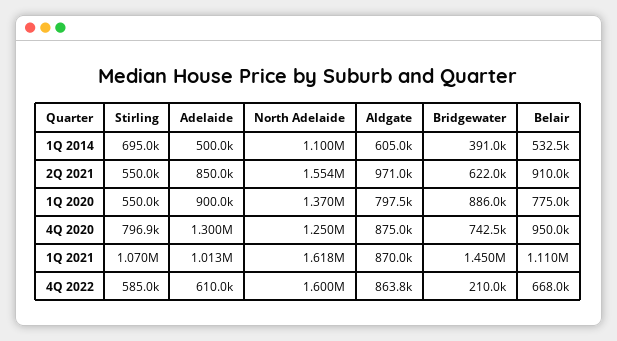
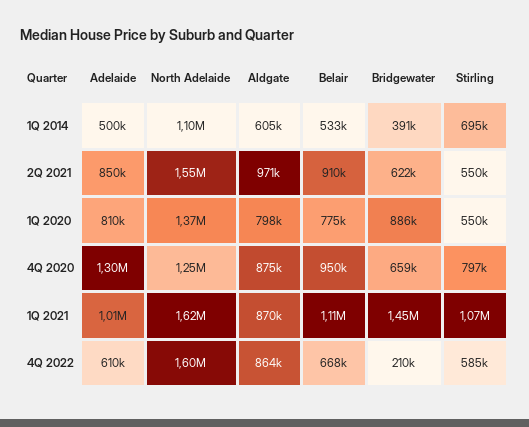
Adelaide, 1Q 2020: 900000 -> 810000
Bridgewater, 4Q 2020: 742500 -> 659000

